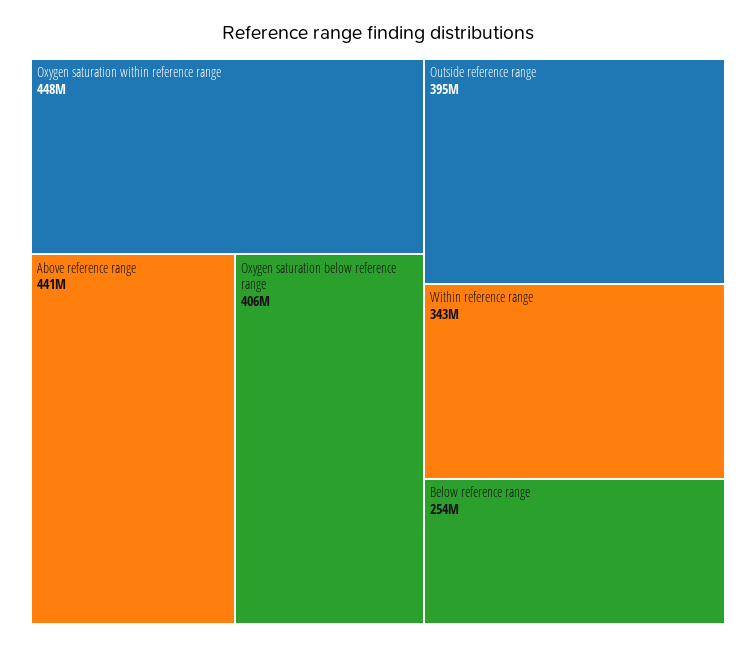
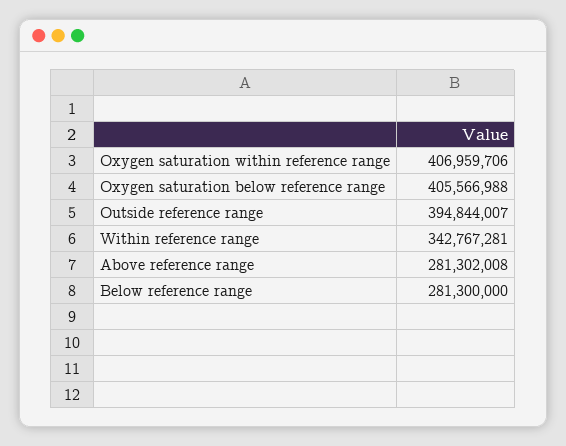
Oxygen saturation within reference range: 448000000 -> 406959706
Above reference range: 441000000 -> 281302008
Below reference range: 254000000 -> 281300000

